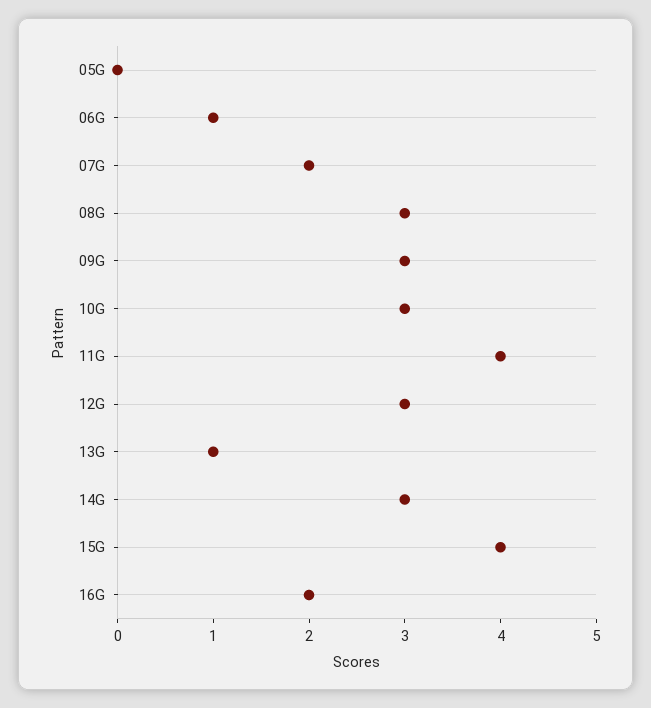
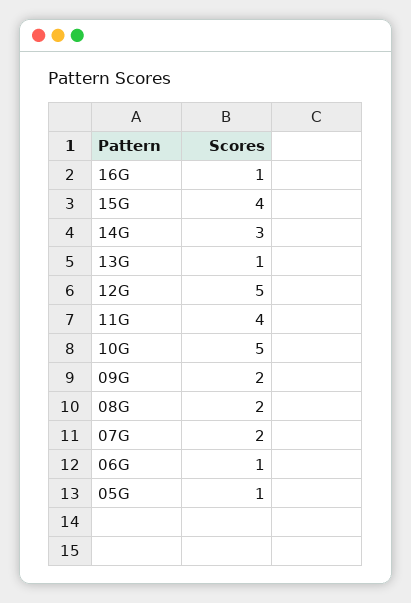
05G: 0 -> 1
08G: 3 -> 2
09G: 3 -> 2
10G: 3 -> 5
12G: 3 -> 5
16G: 2 -> 1

